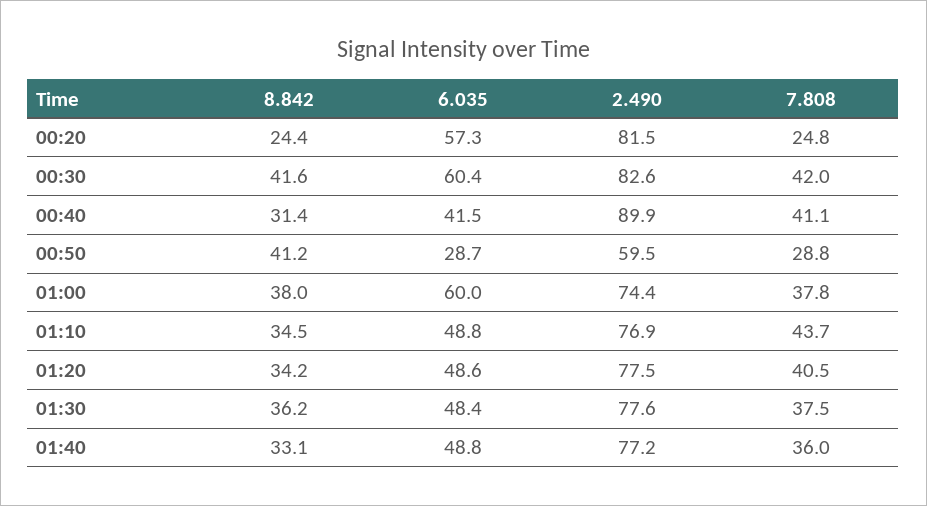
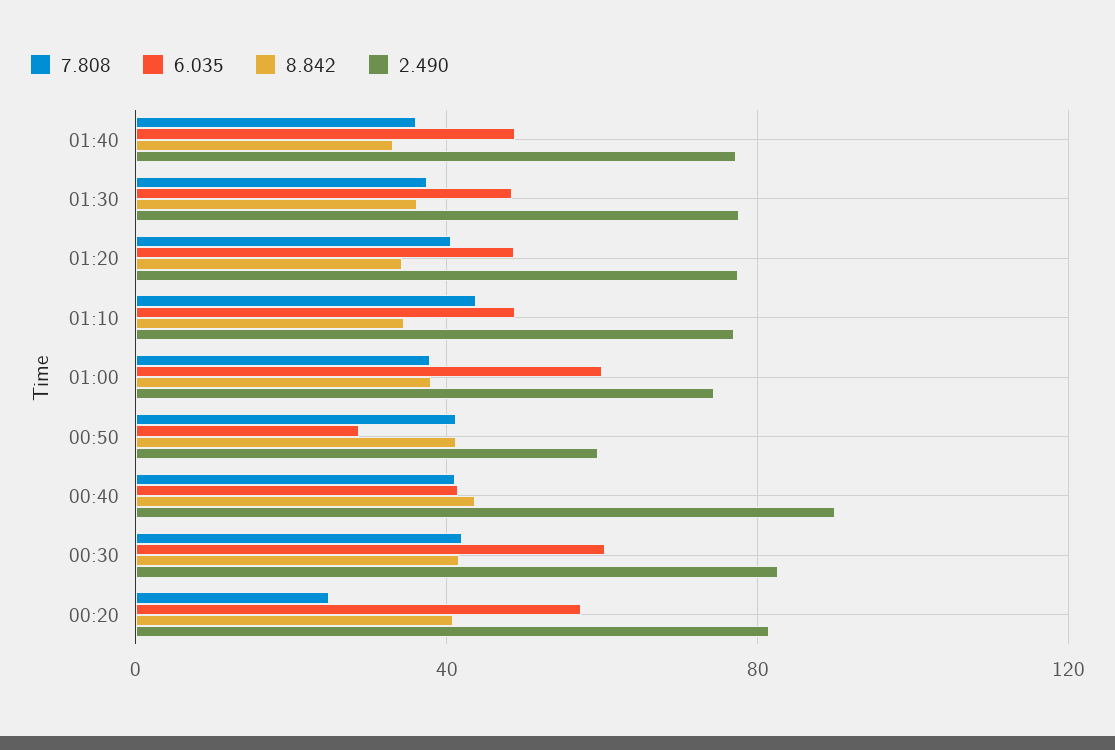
8.842, 00:20: 24.4 -> 40
8.842, 00:40: 31.4 -> 45
7.808, 00:50: 28.8 -> 40

